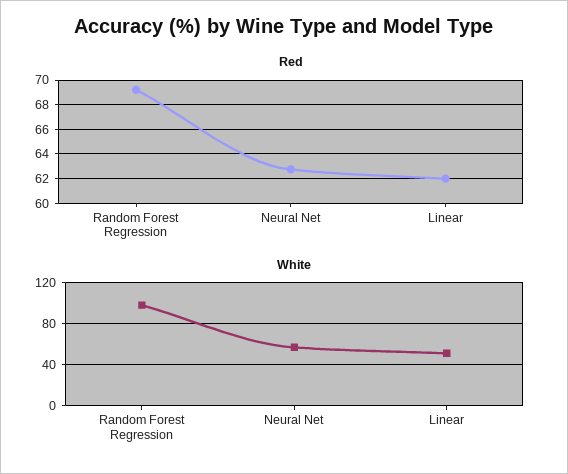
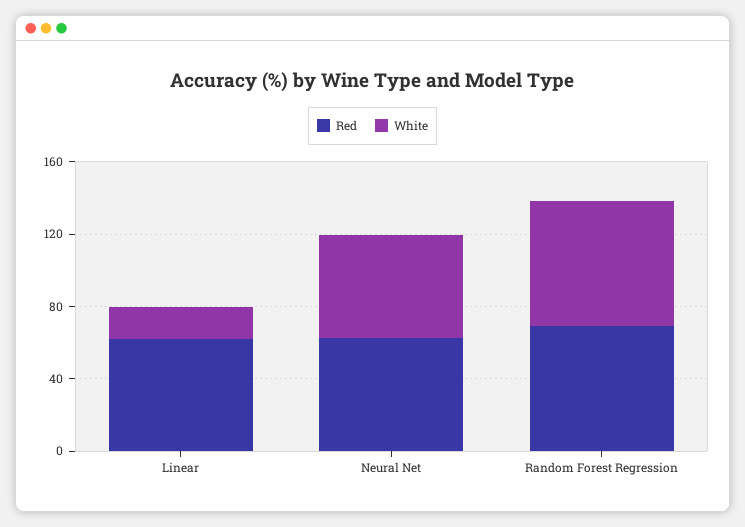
White, Random Forest Regression: 100 -> 70
White, Linear: 50 -> 20

